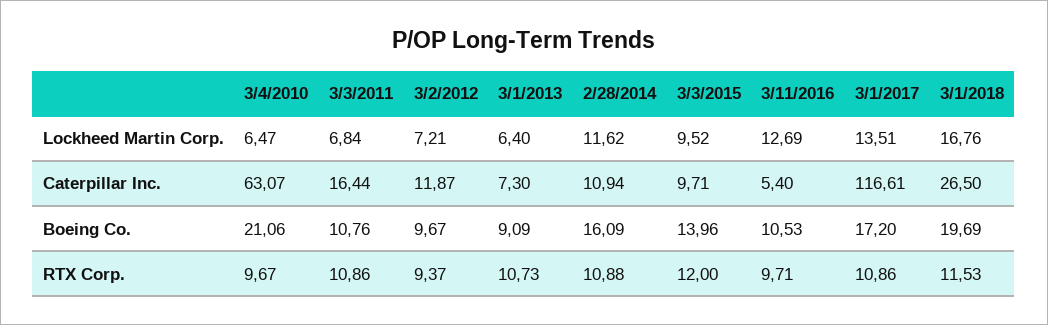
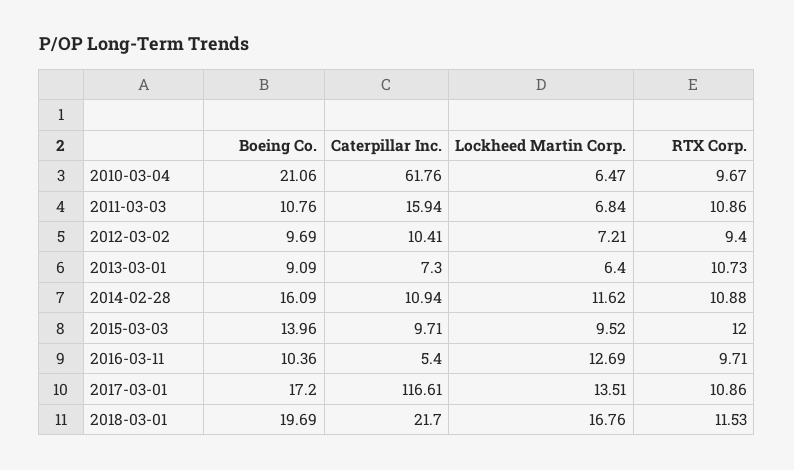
3/4/2010, Caterpillar Inc.: 63.07 -> 61.76
3/3/2011, Caterpillar Inc.: 16.44 -> 15.94
3/2/2012, Caterpillar Inc.: 11.87 -> 10.41
3/1/2018, Caterpillar Inc.: 26.5 -> 21.7
3/2/2012, Boeing Co.: 9.67 -> 9.69
3/11/2016, Boeing Co.: 10.53 -> 10.36
3/2/2012, RTX Corp.: 9.37 -> 9.4

